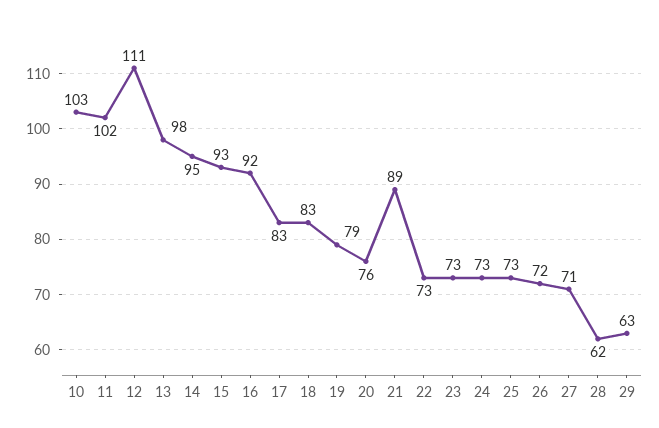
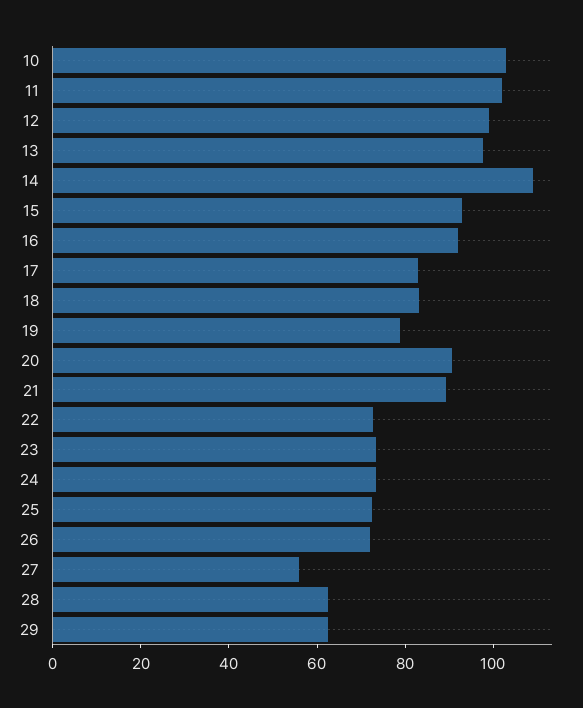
12: 111 -> 100
14: 95 -> 110
20: 76 -> 90
27: 71 -> 55

